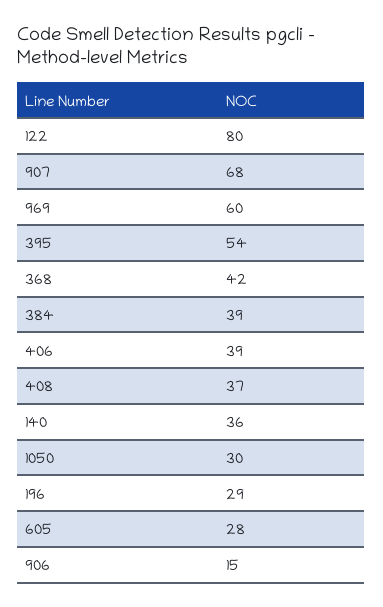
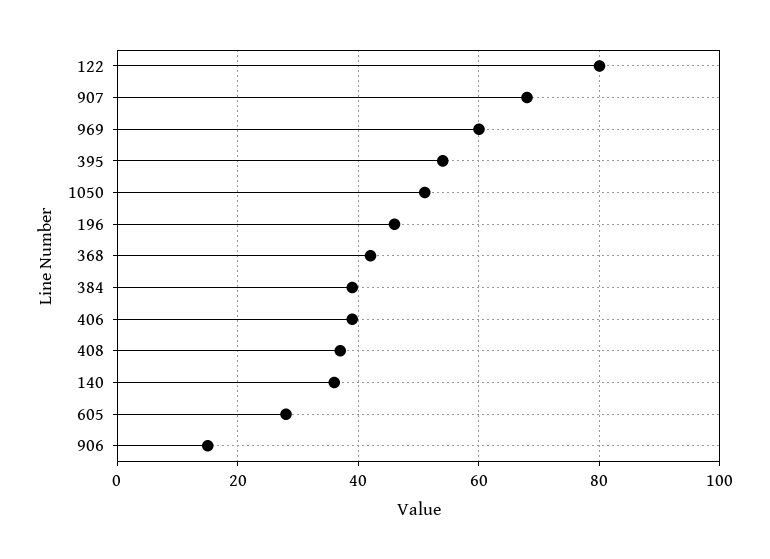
1050: 30 -> 50
196: 29 -> 45

